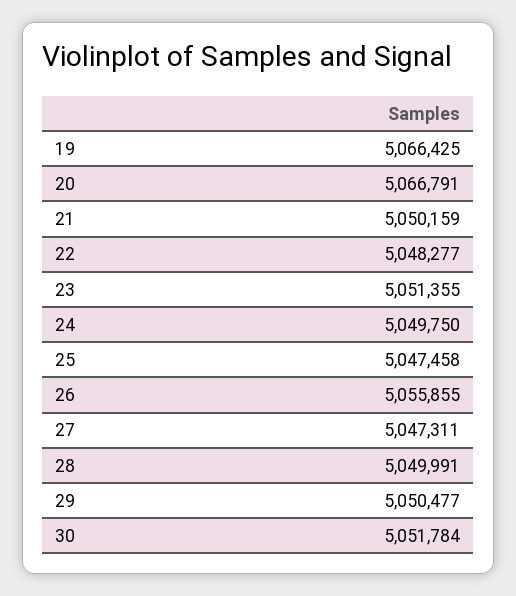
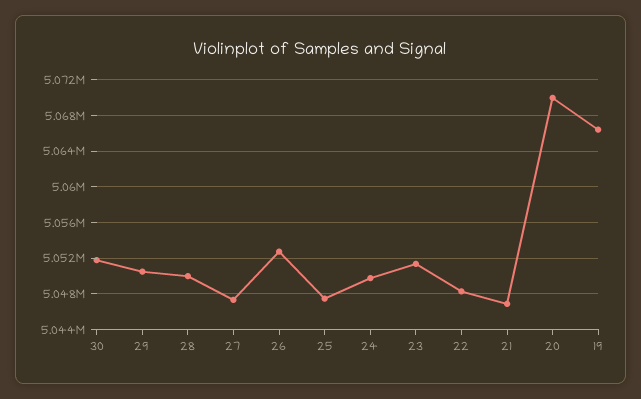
20: 5066791 -> 5070000
21: 5050159 -> 5047000
26: 5055855 -> 5053000

